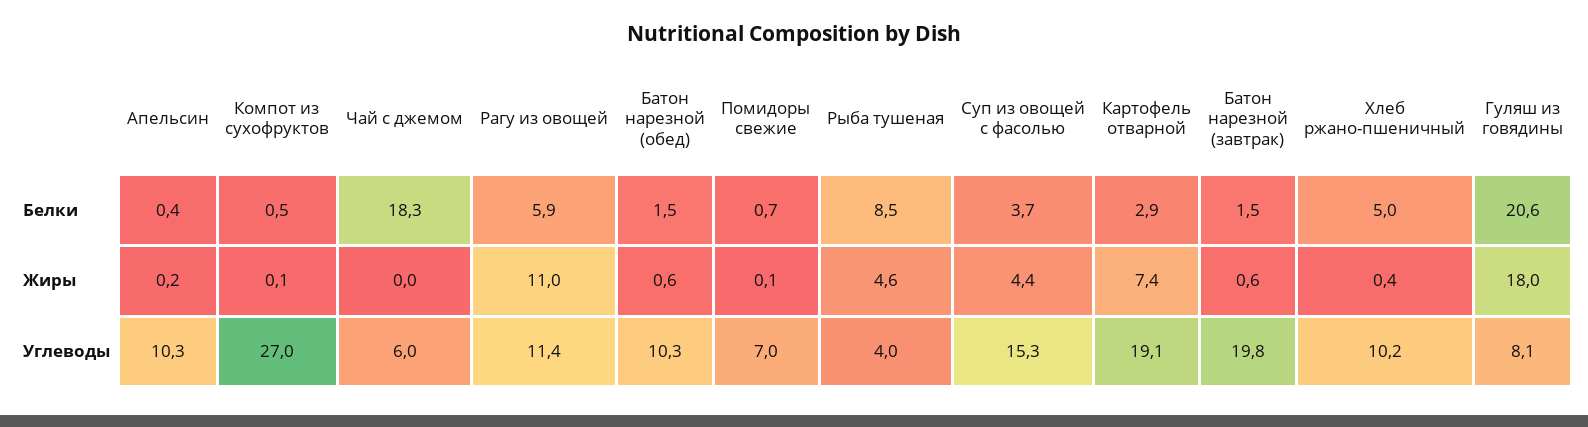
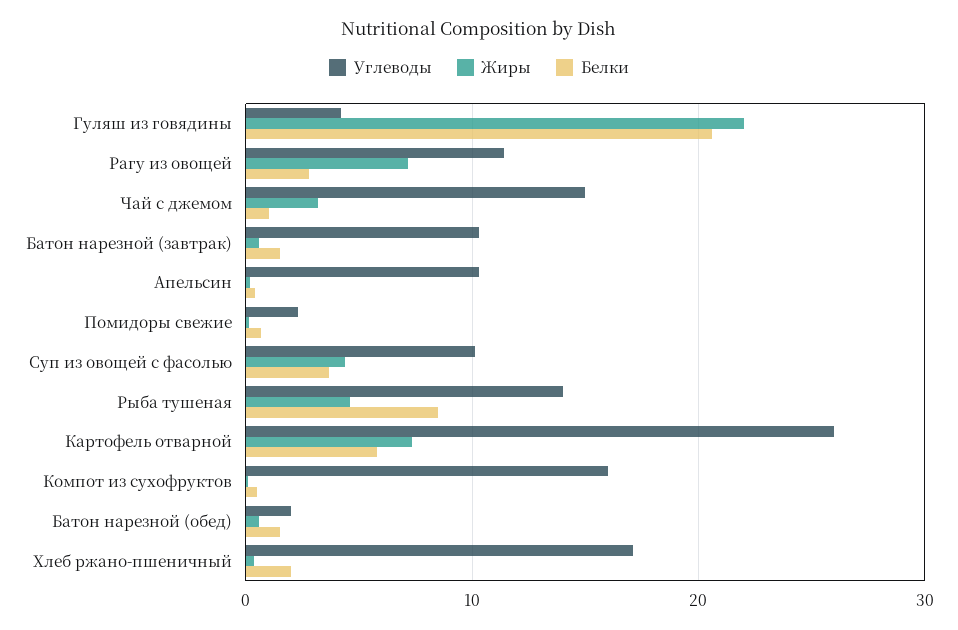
Белки, Чай с джемом: 18.3 -> 1
Белки, Рагу из овощей: 5.9 -> 3
Белки, Картофель отварной: 2.9 -> 6
Белки, Хлеб ржано-пшеничный: 5 -> 2
Жиры, Чай с джемом: 0 -> 3
Жиры, Рагу из овощей: 11 -> 7
Жиры, Гуляш из говядины: 18 -> 22
Углеводы, Компот из сухофруктов: 27 -> 16
Углеводы, Чай с джемом: 6 -> 15
Углеводы, Батон нарезной (обед): 10.3 -> 2
Углеводы, Помидоры свежие: 7 -> 2
Углеводы, Рыба тушеная: 4 -> 14
Углеводы, Суп из овощей с фасолью: 15.3 -> 10
Углеводы, Картофель отварной: 19.1 -> 26
Углеводы, Батон нарезной (завтрак): 19.8 -> 10
Углеводы, Хлеб ржано-пшеничный: 10.2 -> 17
Углеводы, Гуляш из говядины: 8.1 -> 4

